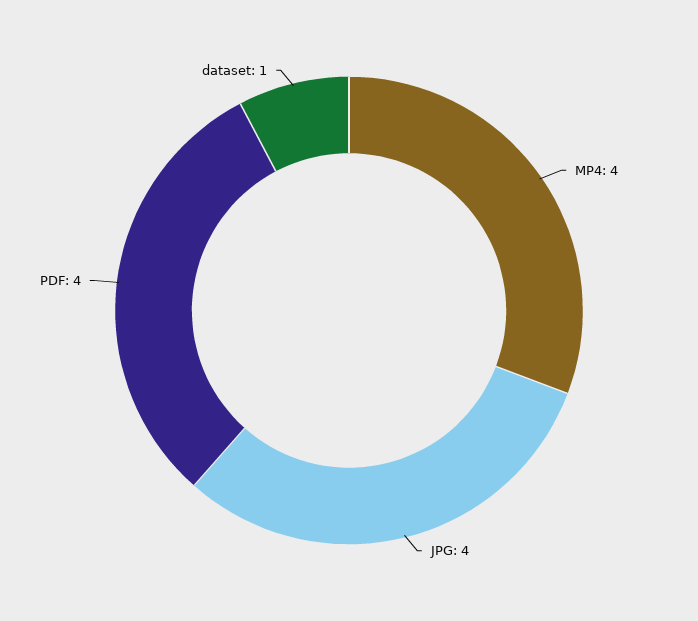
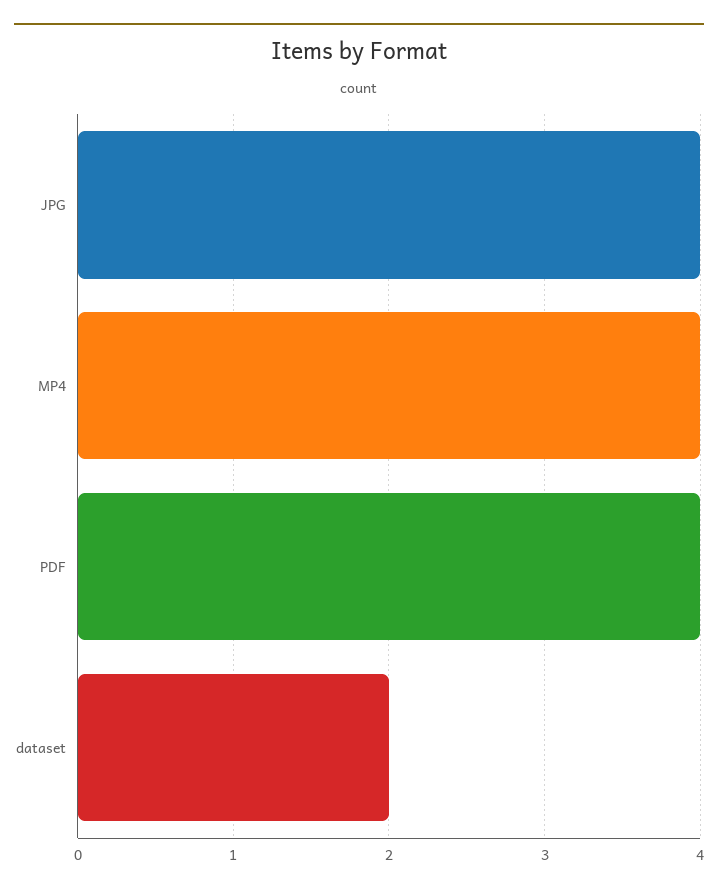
dataset: 1 -> 2

